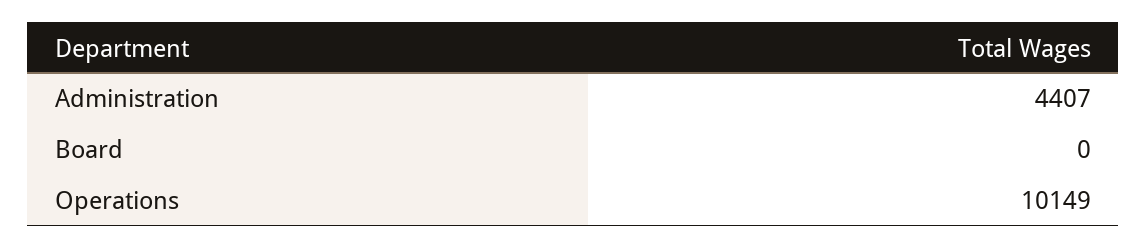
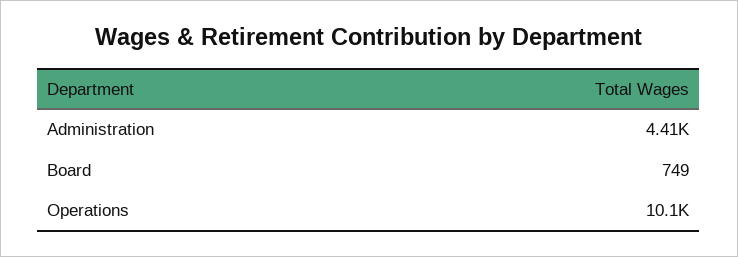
Board: 0 -> 749

